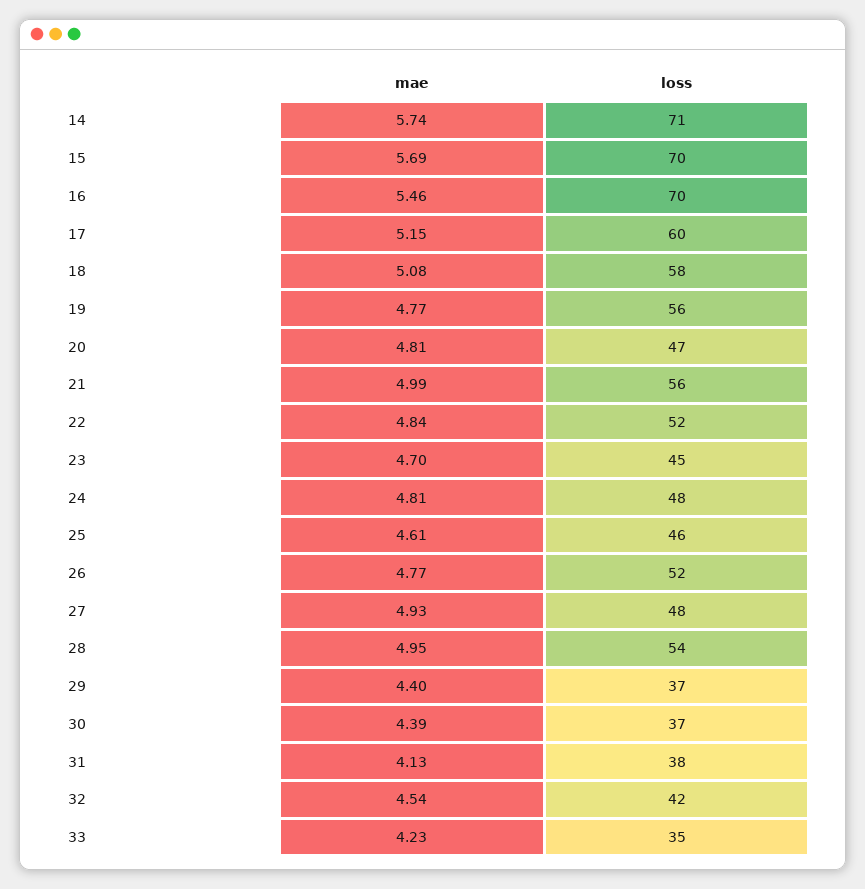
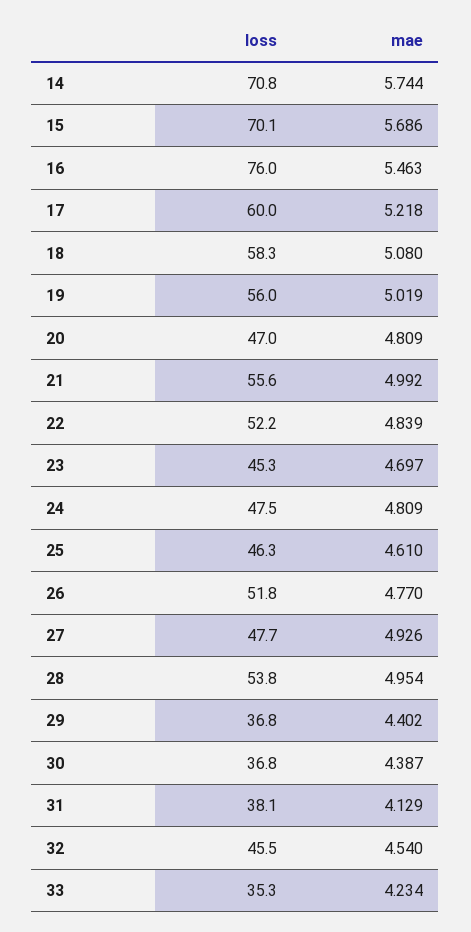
loss, 16: 70 -> 76
mae, 17: 5.15 -> 5.218
mae, 19: 4.77 -> 5.019
loss, 32: 42 -> 45.5

